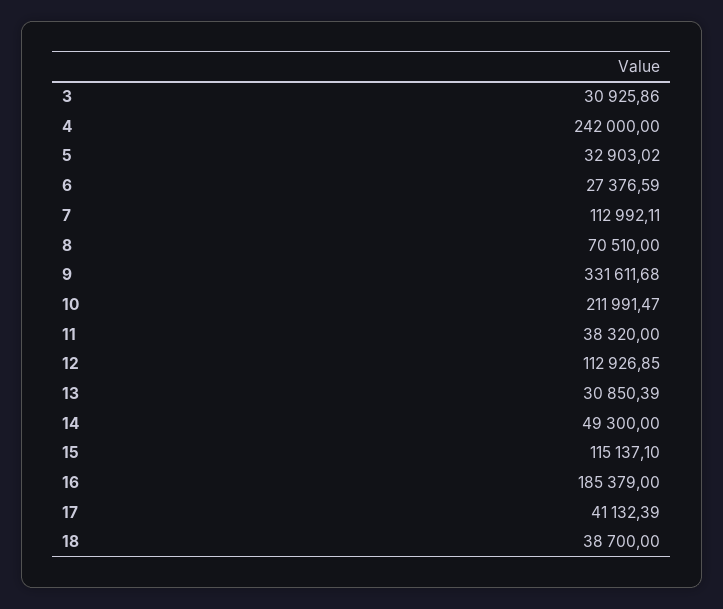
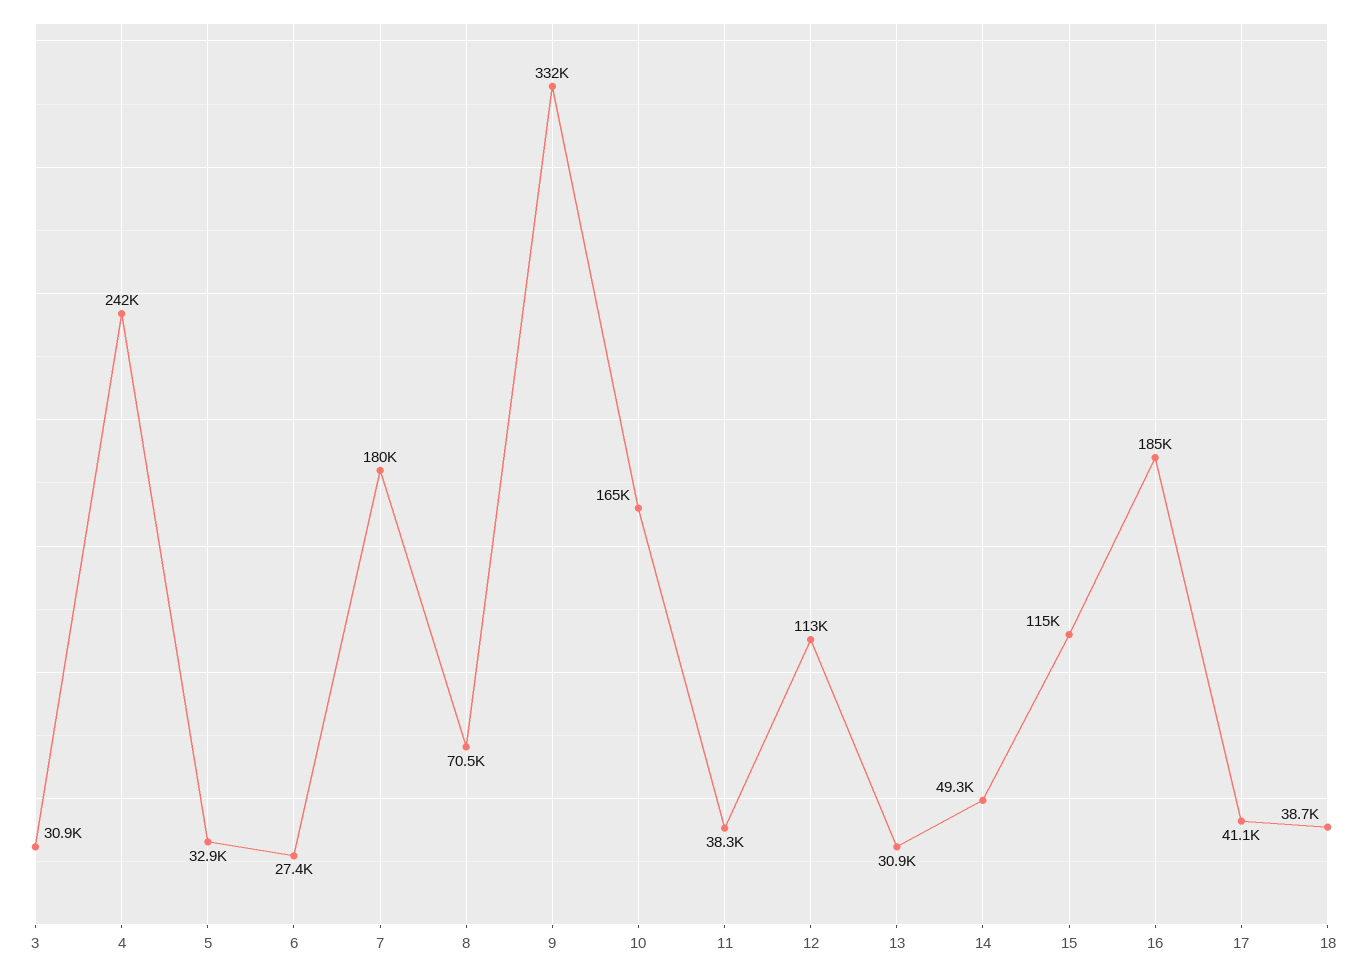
7: 112992.11 -> 180000
10: 211991.47 -> 165000

